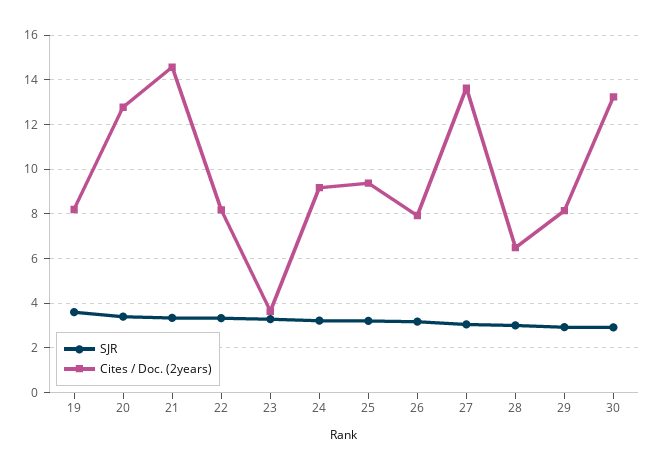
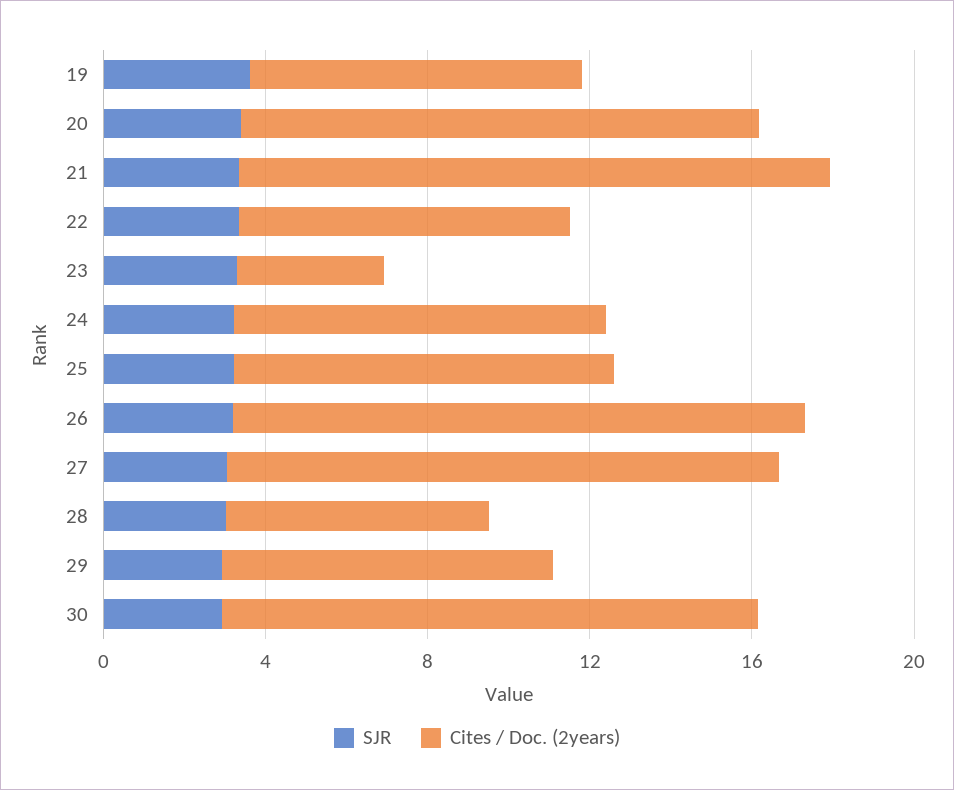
Cites / Doc. (2years), 26: 8 -> 14

